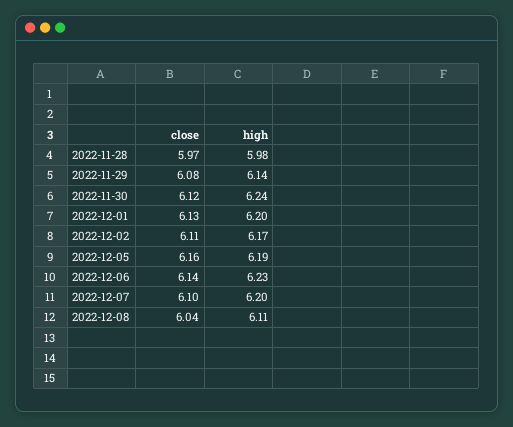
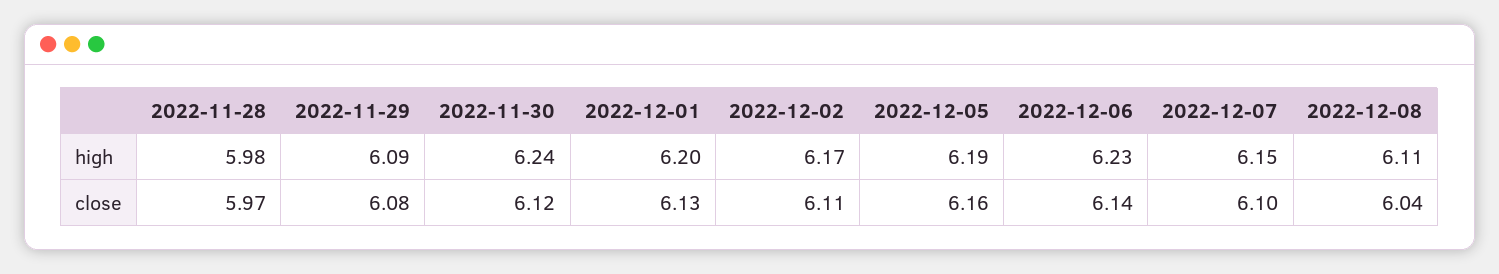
high, 2022-11-29: 6.14 -> 6.09
high, 2022-12-07: 6.2 -> 6.15

